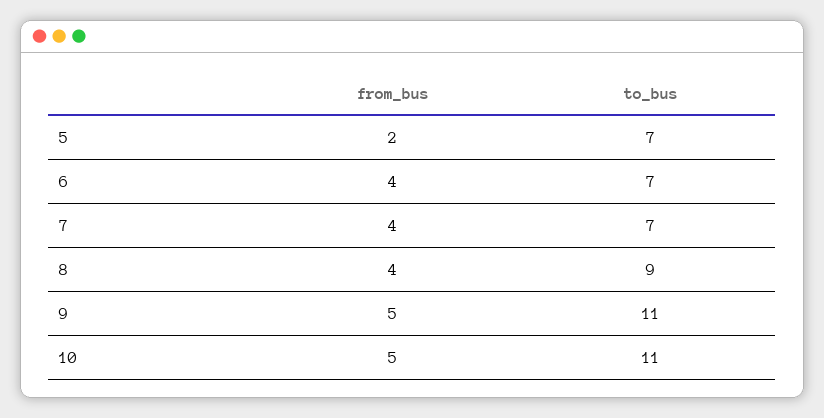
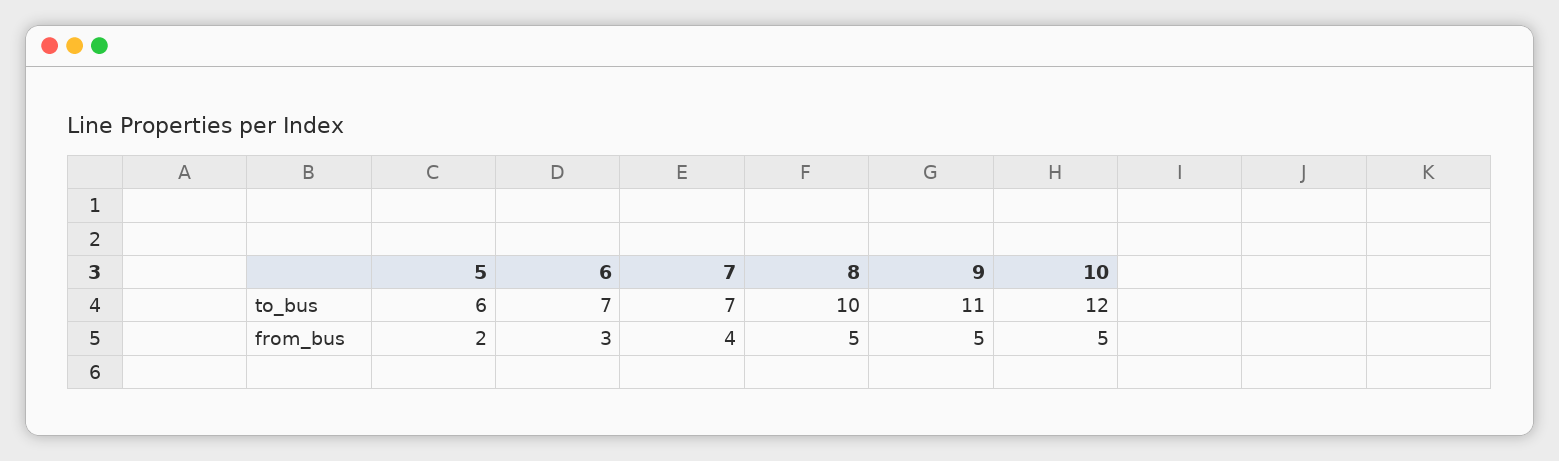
to_bus, 5: 7 -> 6
from_bus, 6: 4 -> 3
from_bus, 8: 4 -> 5
to_bus, 8: 9 -> 10
to_bus, 10: 11 -> 12

